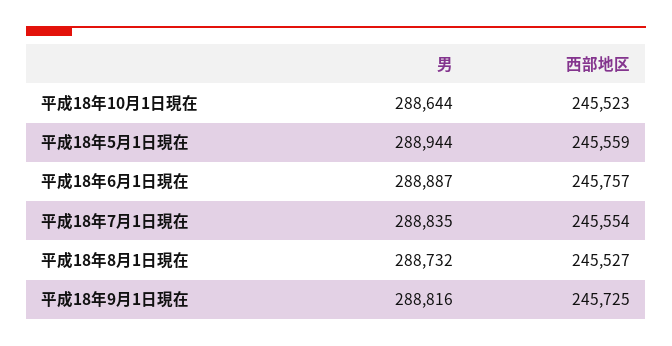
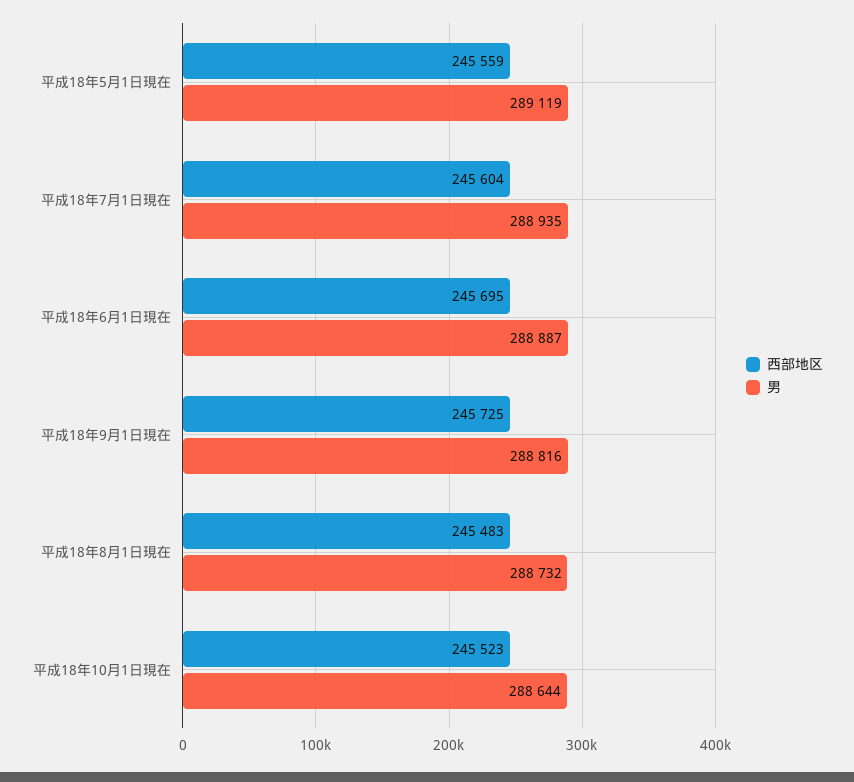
男, 平成18年5月1日現在: 288944 -> 289119
西部地区, 平成18年6月1日現在: 245757 -> 245695
男, 平成18年7月1日現在: 288835 -> 288935
西部地区, 平成18年7月1日現在: 245554 -> 245604
西部地区, 平成18年8月1日現在: 245527 -> 245483

